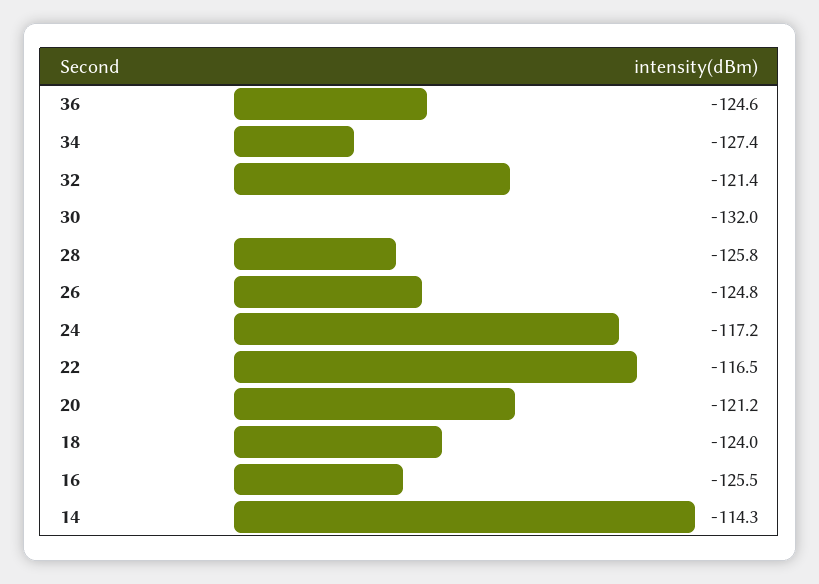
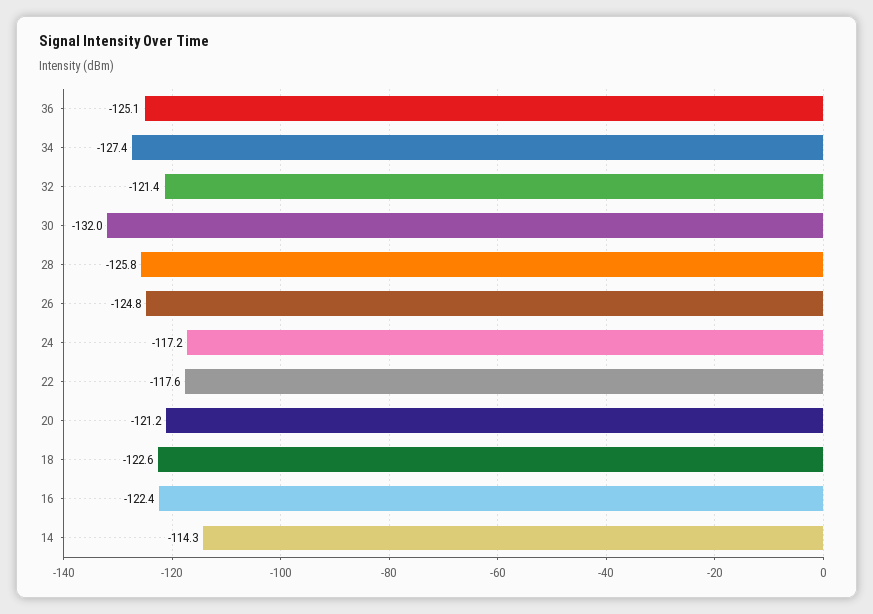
36: -124.6 -> -125.1
22: -116.5 -> -117.6
18: -124 -> -122.6
16: -125.5 -> -122.4

